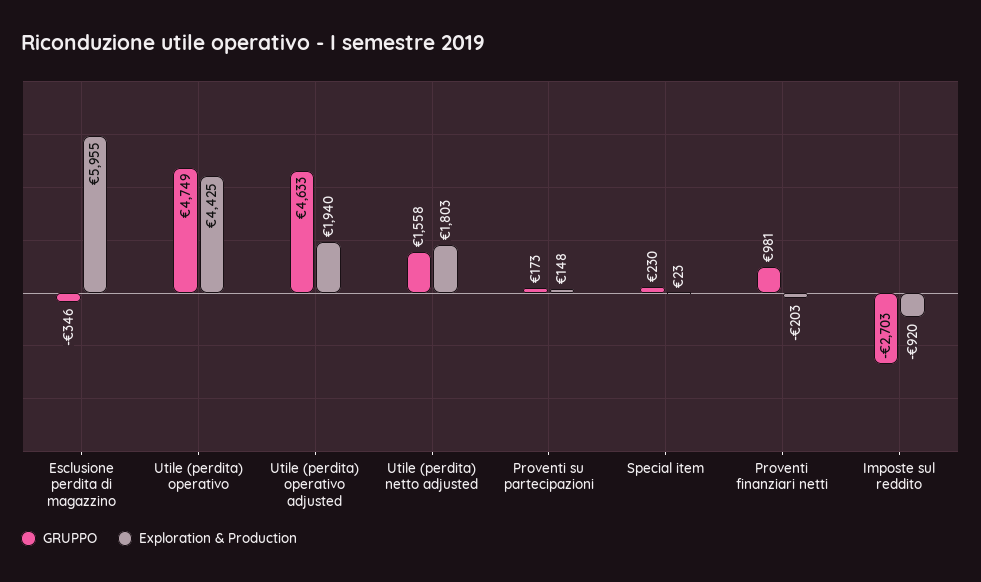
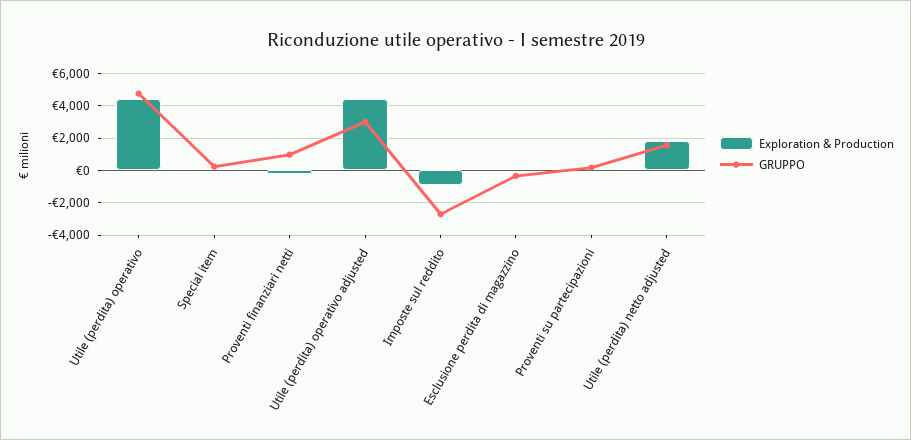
Exploration & Production, Esclusione perdita di magazzino: 5955 -> 0
GRUPPO, Utile (perdita) operativo adjusted: 4633 -> 3000
Exploration & Production, Utile (perdita) operativo adjusted: 1940 -> 4500

